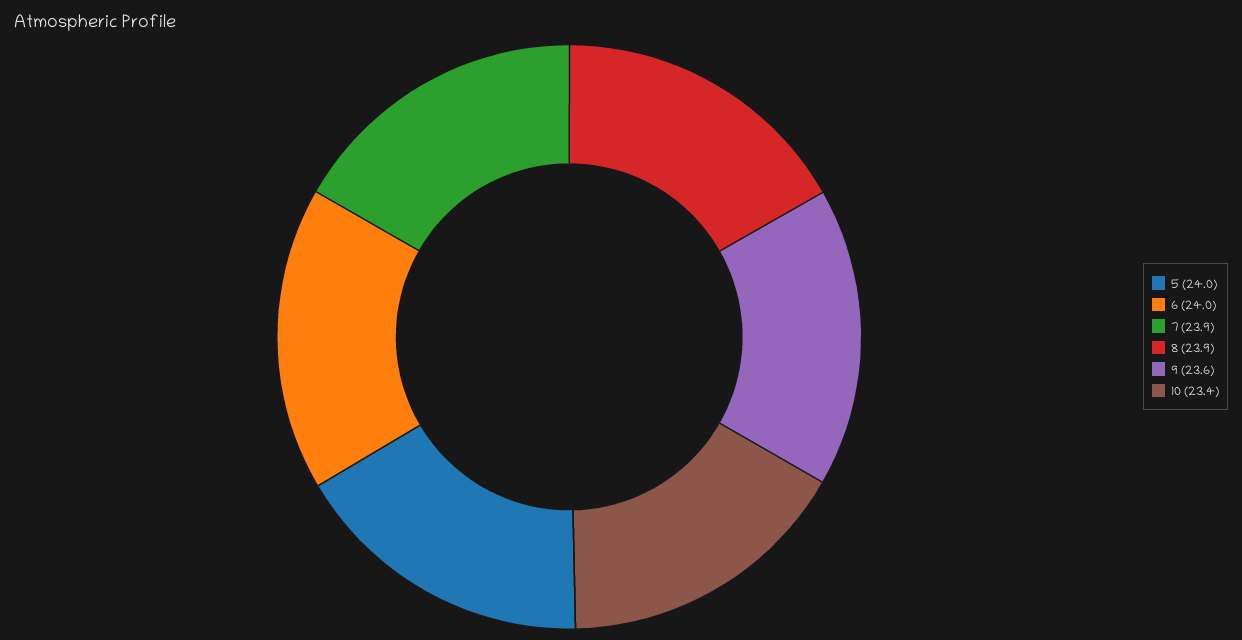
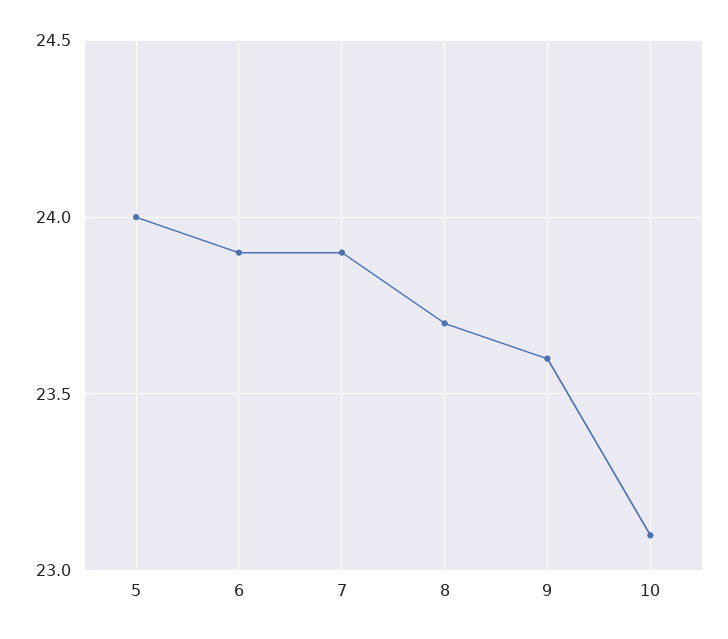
6: 24 -> 23.9
8: 23.9 -> 23.7
10: 23.4 -> 23.1

